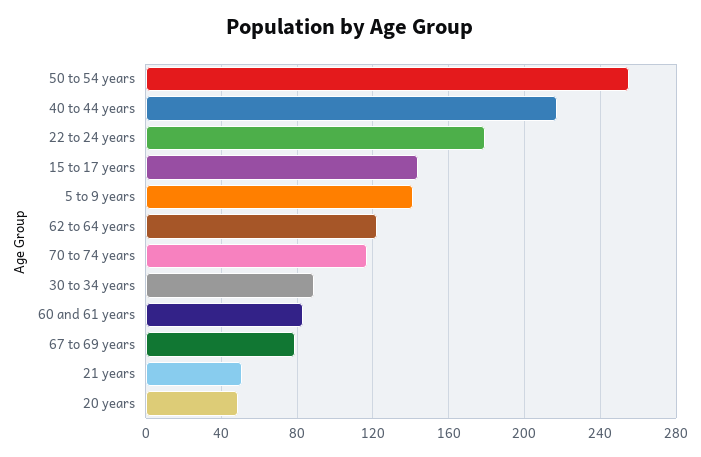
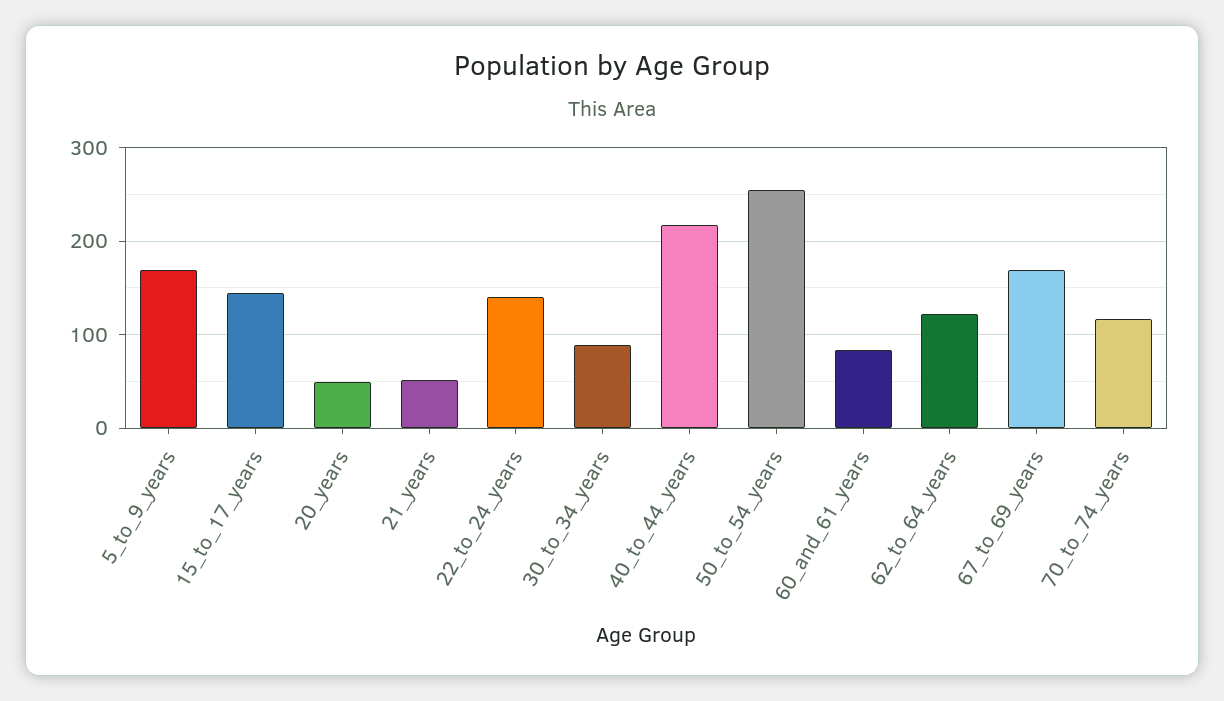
22 to 24 years: 180 -> 140
5 to 9 years: 140 -> 170
67 to 69 years: 80 -> 170

